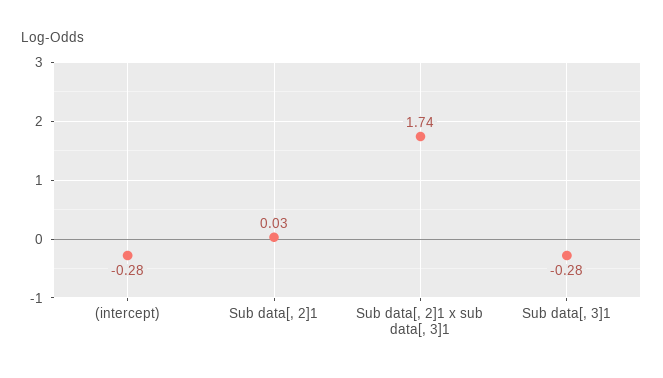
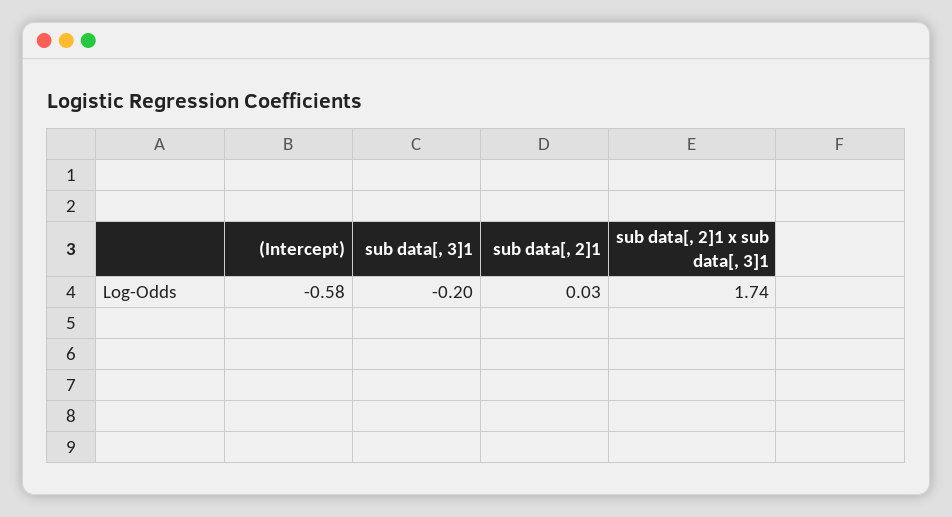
(intercept): -0.28 -> -0.58
Sub data[, 3]1: -0.28 -> -0.2

